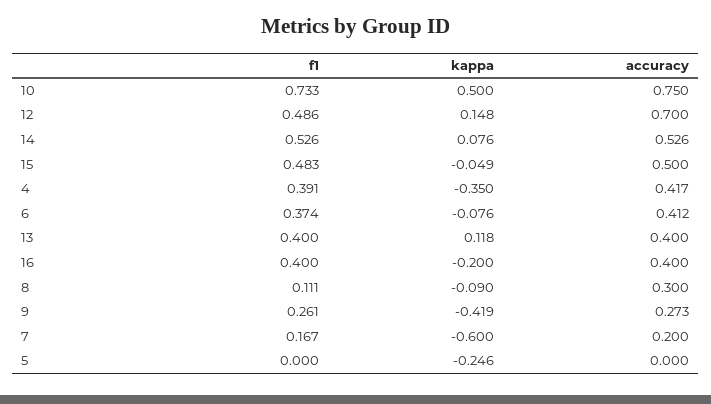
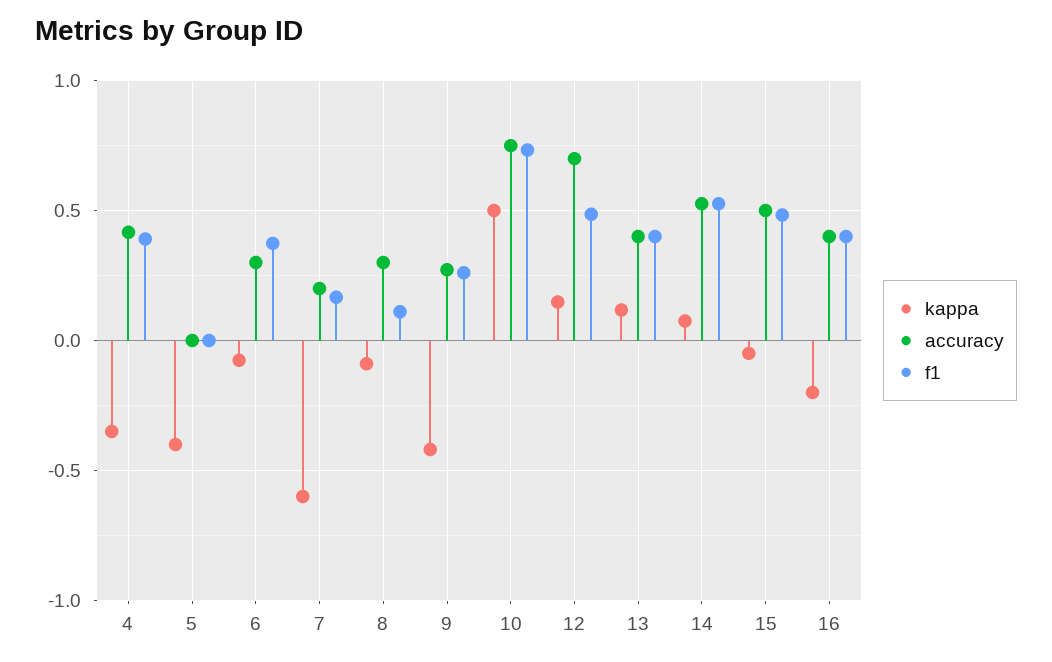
accuracy, 6: 0.412 -> 0.3
kappa, 5: -0.246 -> -0.4

